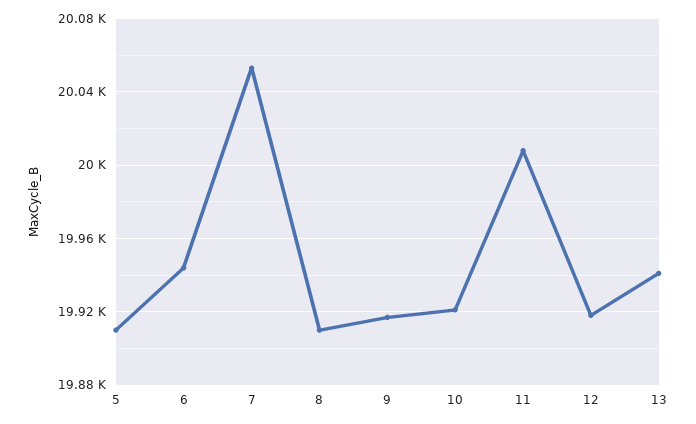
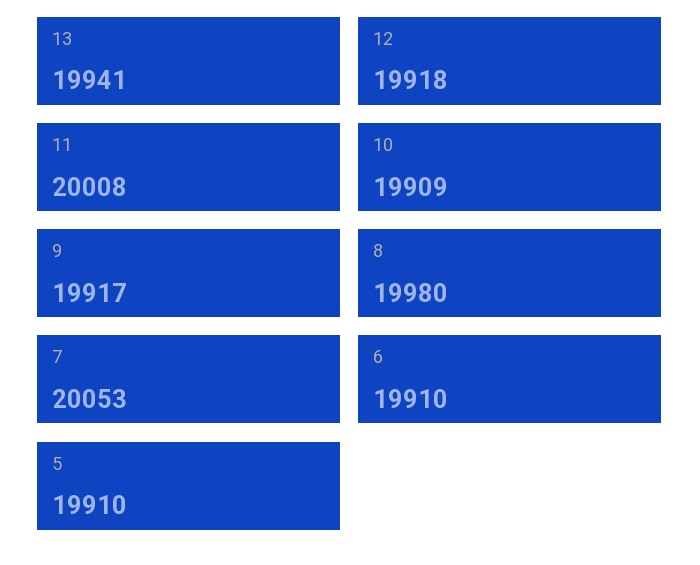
6: 19945 -> 19910
8: 19910 -> 19980
10: 19920 -> 19909

